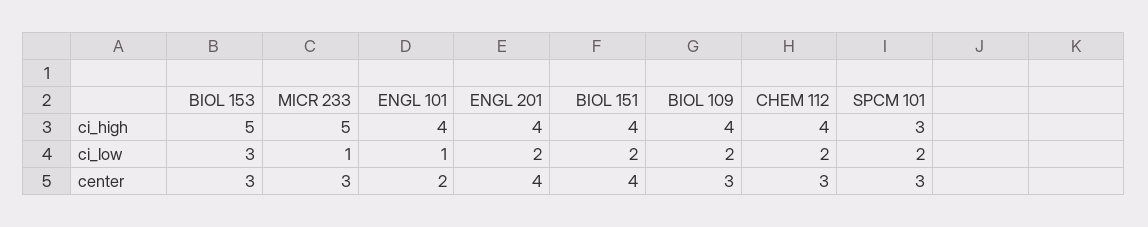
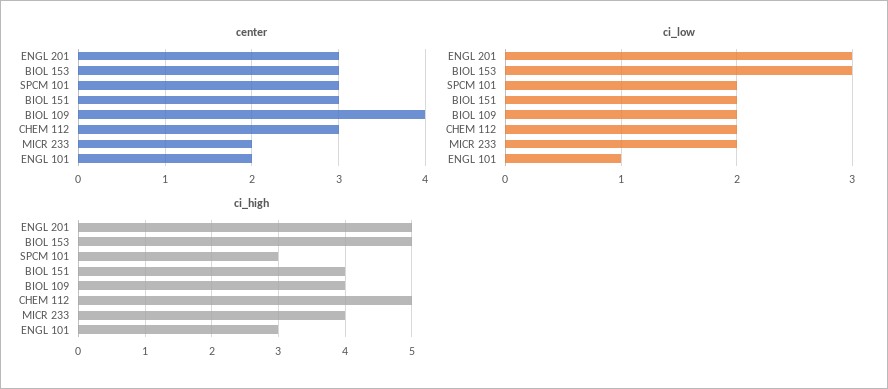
ci_high, MICR 233: 5 -> 4
ci_high, ENGL 101: 4 -> 3
ci_high, ENGL 201: 4 -> 5
ci_high, CHEM 112: 4 -> 5
ci_low, MICR 233: 1 -> 2
ci_low, ENGL 201: 2 -> 3
center, MICR 233: 3 -> 2
center, ENGL 201: 4 -> 3
center, BIOL 151: 4 -> 3
center, BIOL 109: 3 -> 4

